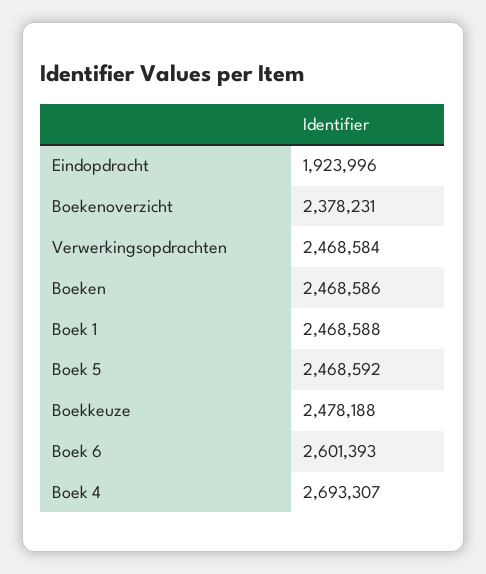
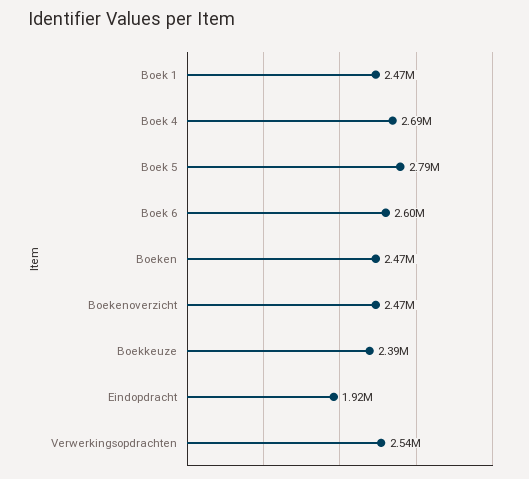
Boekenoverzicht: 2378231 -> 2470000
Verwerkingsopdrachten: 2468584 -> 2540000
Boek 5: 2468592 -> 2790000
Boekkeuze: 2478188 -> 2390000

